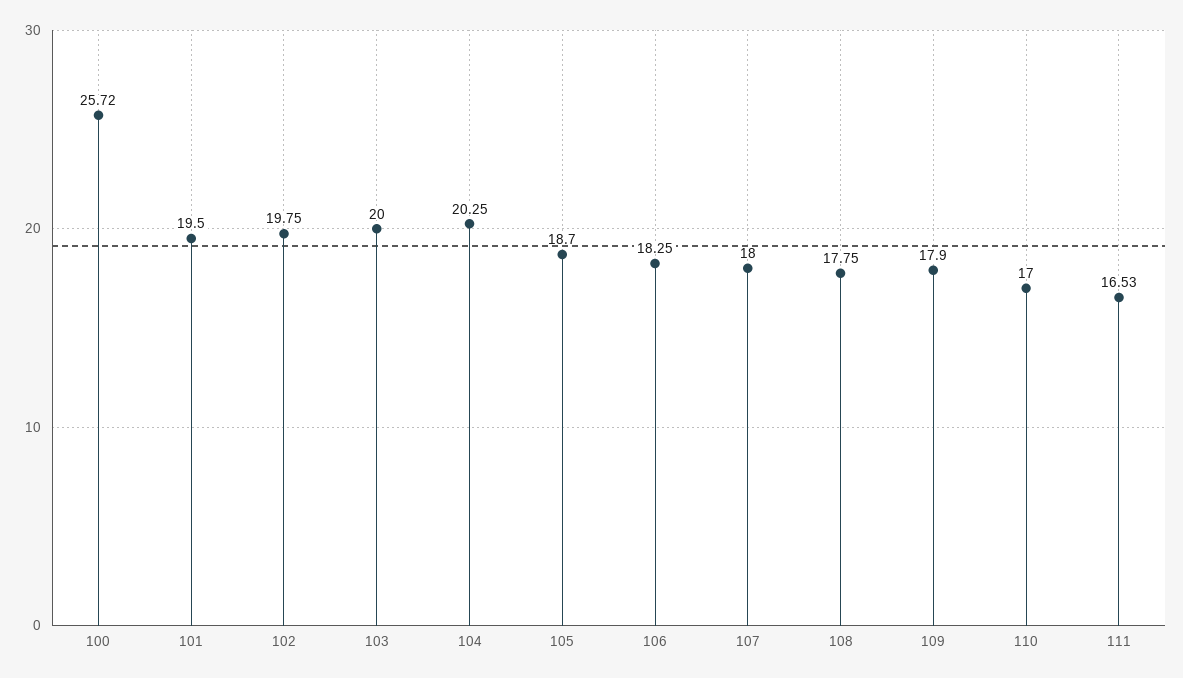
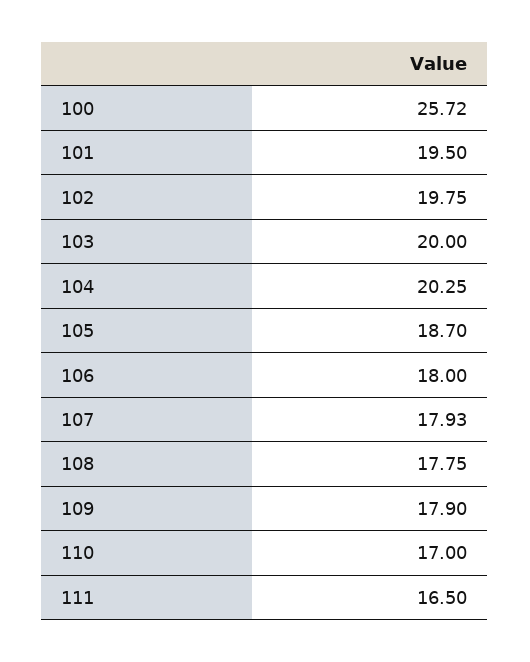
106: 18.25 -> 18
107: 18 -> 17.93
111: 16.53 -> 16.5

